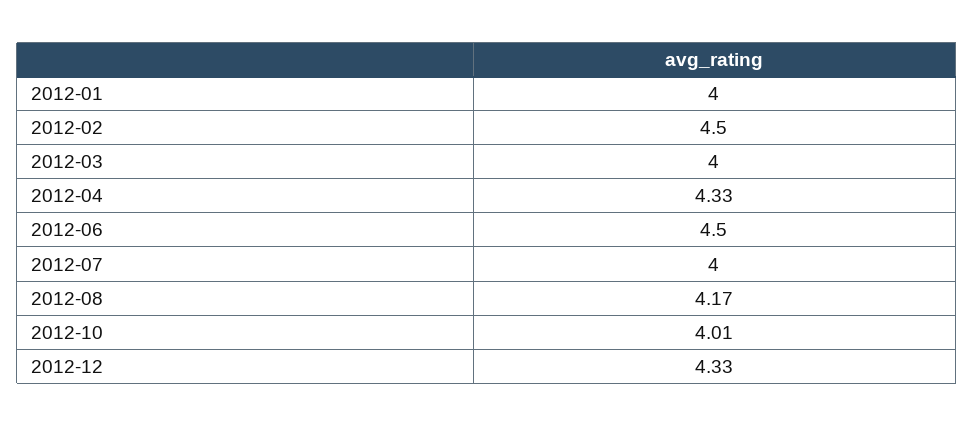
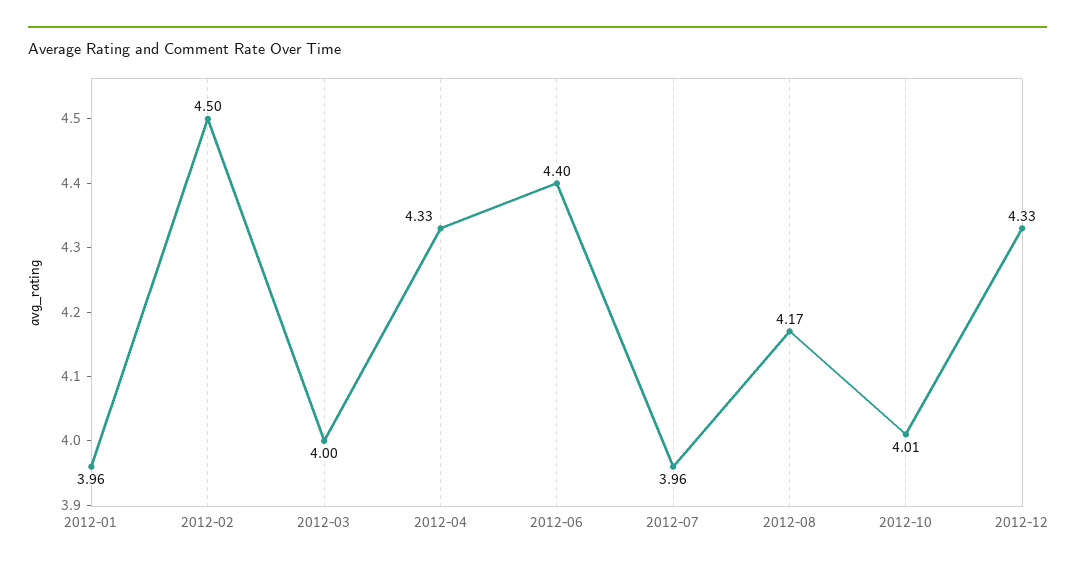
2012-01: 4 -> 3.96
2012-06: 4.5 -> 4.4
2012-07: 4 -> 3.96

